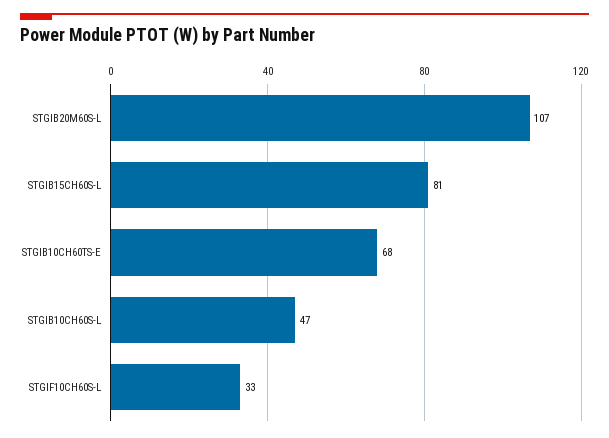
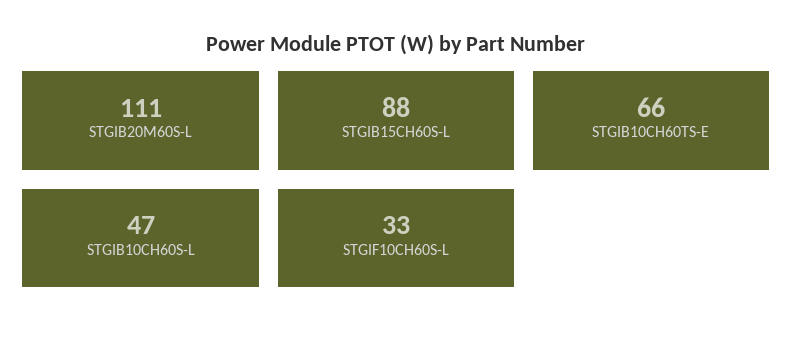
STGIB20M60S-L: 107 -> 111
STGIB15CH60S-L: 81 -> 88
STGIB10CH60TS-E: 68 -> 66

